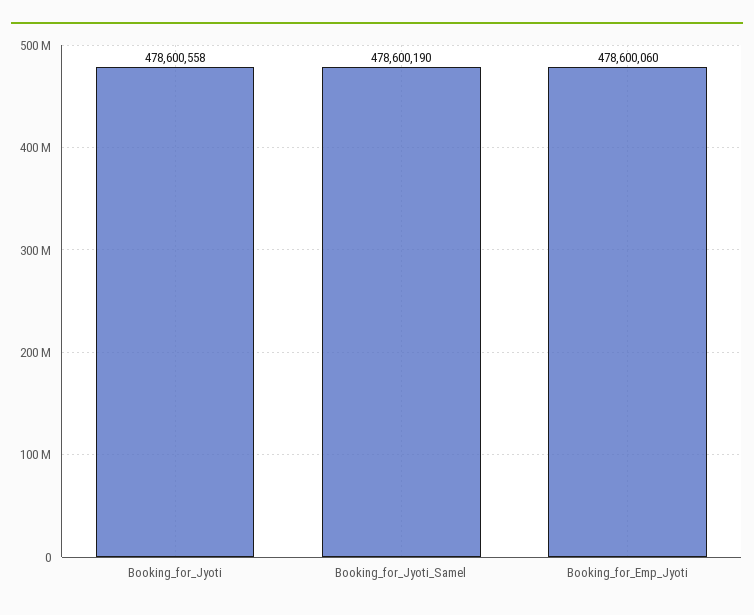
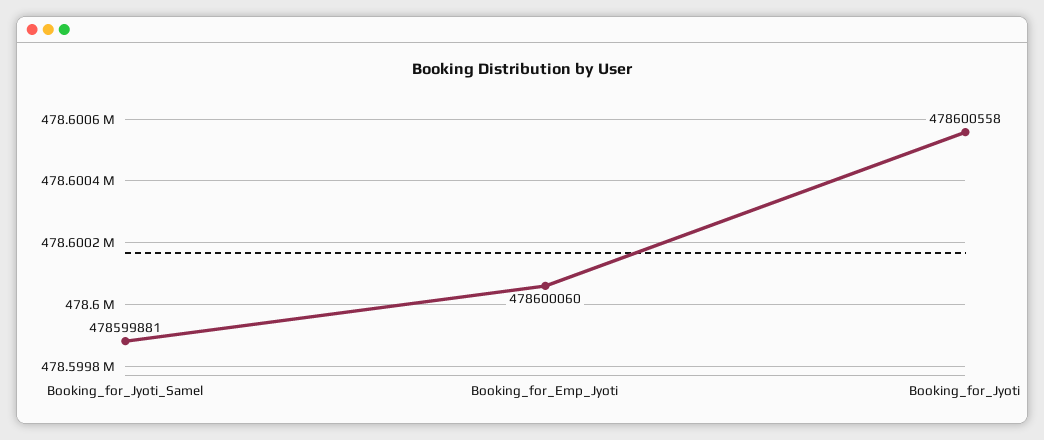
Booking_for_Jyoti_Samel: 478600190 -> 478599881

